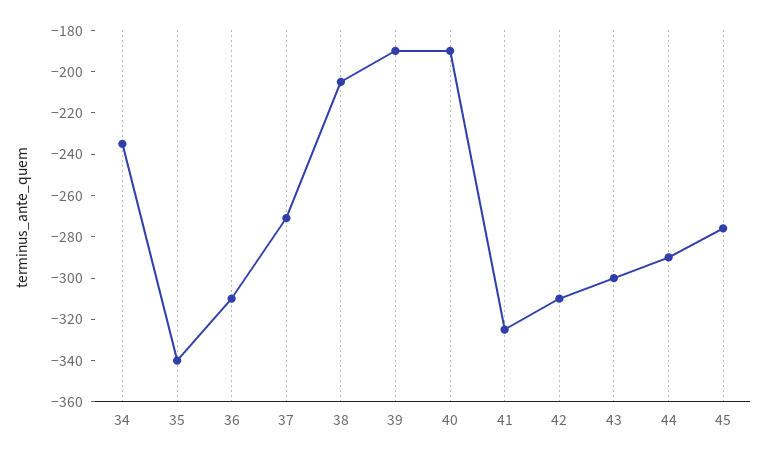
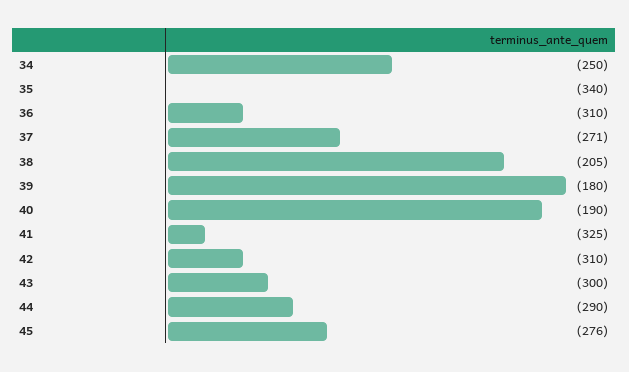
34: -235 -> -250
39: -190 -> -180

